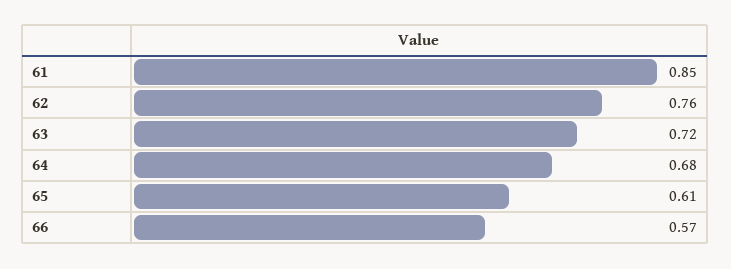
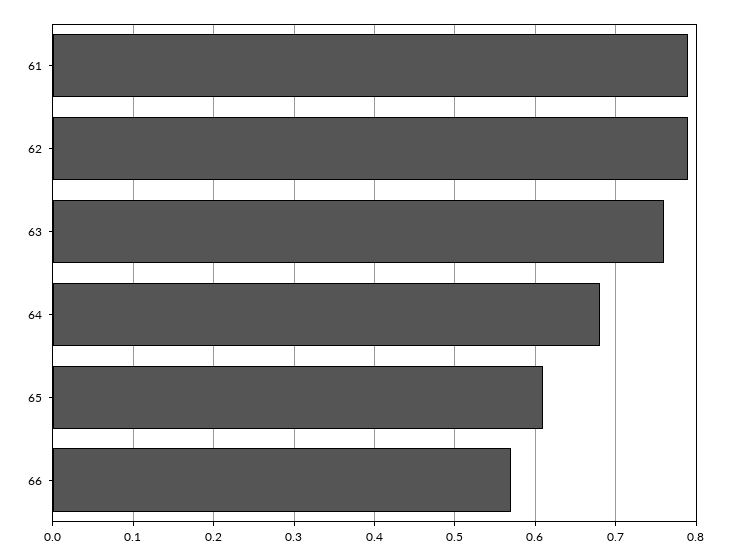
61: 0.85 -> 0.79
62: 0.76 -> 0.79
63: 0.72 -> 0.76

